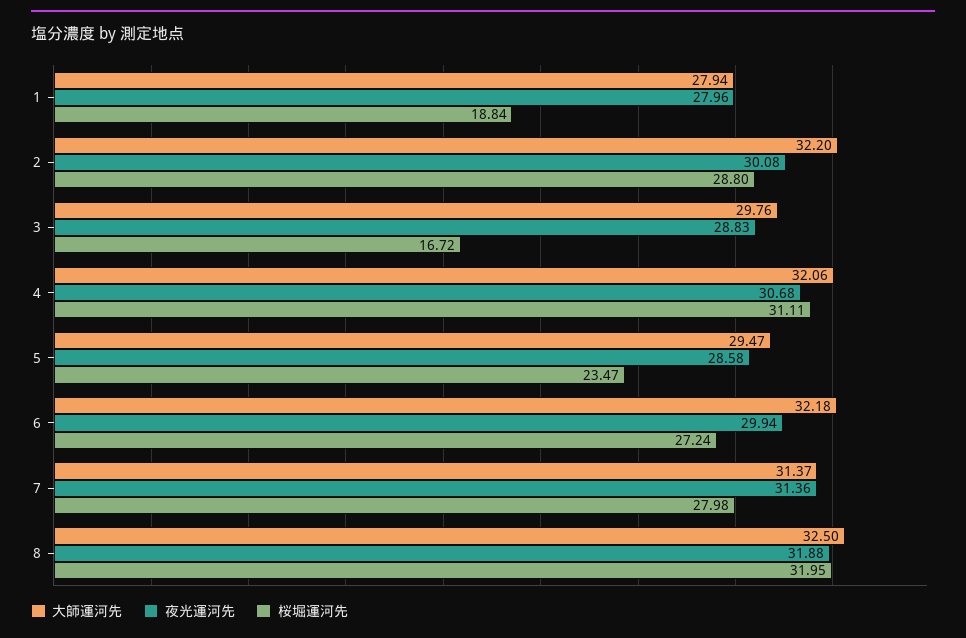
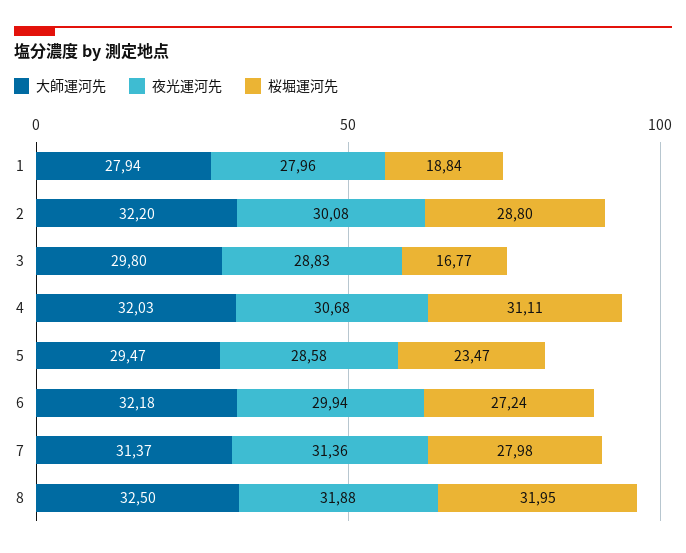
大師運河先, 3: 29.76 -> 29.8
桜堀運河先, 3: 16.72 -> 16.77
大師運河先, 4: 32.06 -> 32.03

